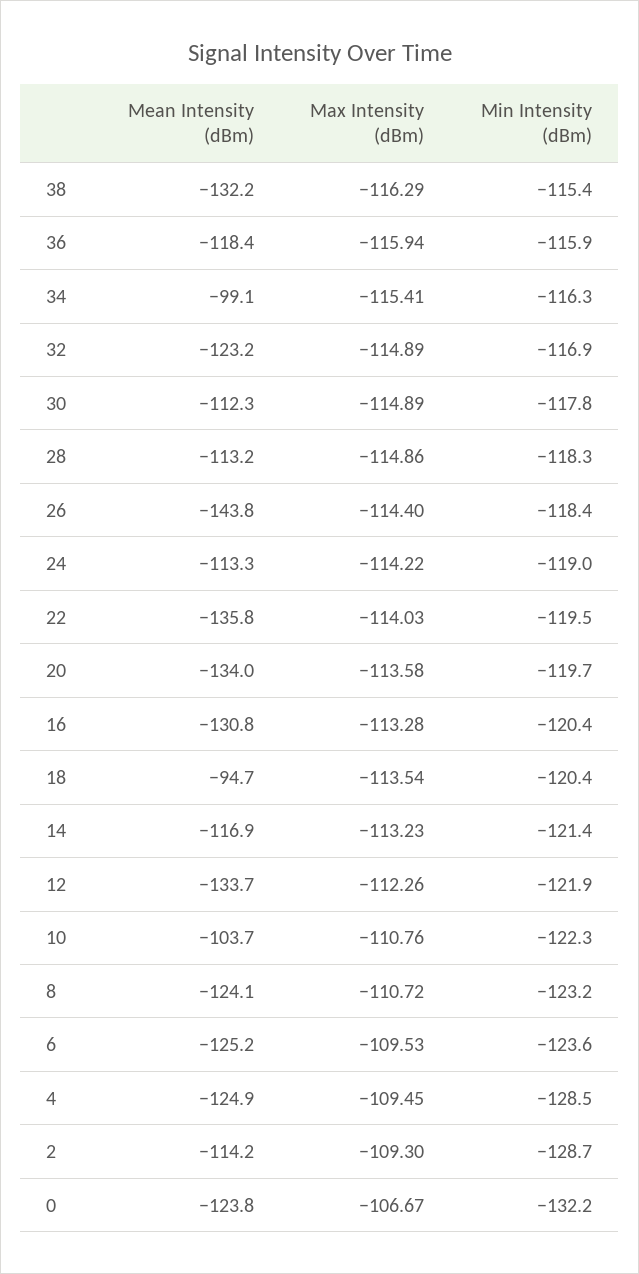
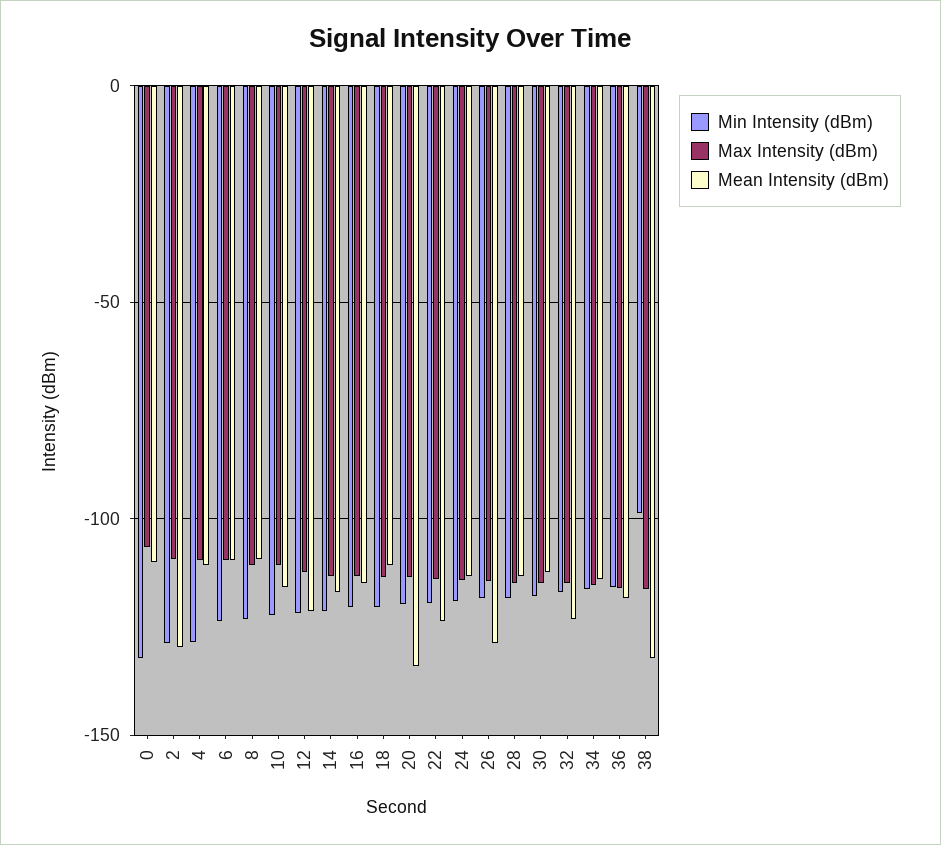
Min Intensity (dBm), 38: -115.4 -> -100
Mean Intensity (dBm), 34: -99.1 -> -115
Mean Intensity (dBm), 26: -143.8 -> -130
Mean Intensity (dBm), 22: -135.8 -> -125
Mean Intensity (dBm), 16: -130.8 -> -115
Mean Intensity (dBm), 18: -94.7 -> -110
Mean Intensity (dBm), 12: -133.7 -> -120
Mean Intensity (dBm), 10: -103.7 -> -115
Mean Intensity (dBm), 8: -124.1 -> -110
Mean Intensity (dBm), 6: -125.2 -> -110
Mean Intensity (dBm), 4: -124.9 -> -110
Mean Intensity (dBm), 2: -114.2 -> -130
Mean Intensity (dBm), 0: -123.8 -> -110

